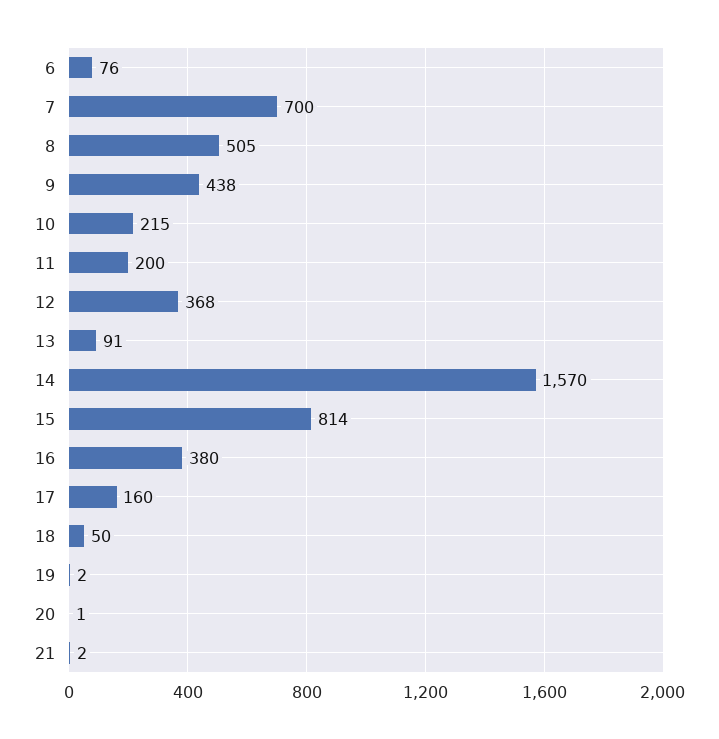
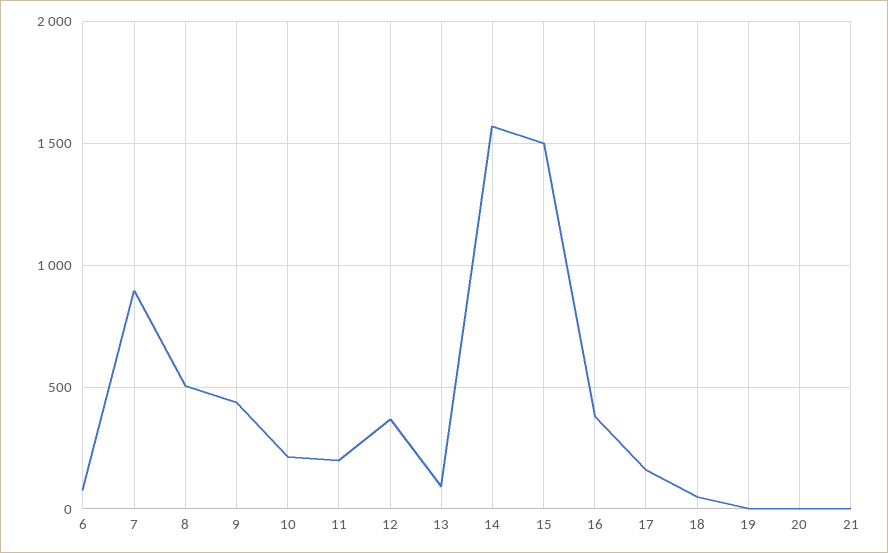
7: 700 -> 900
15: 814 -> 1500

